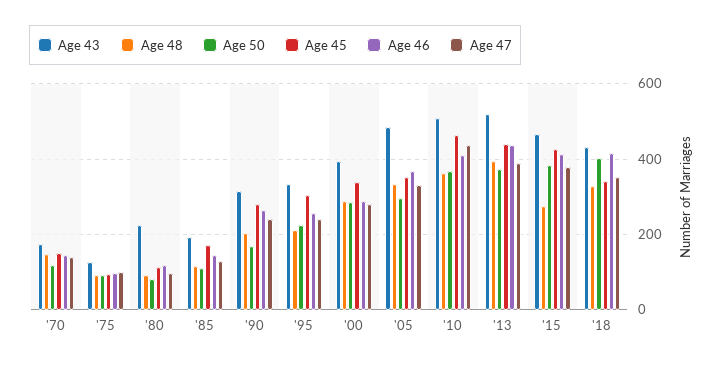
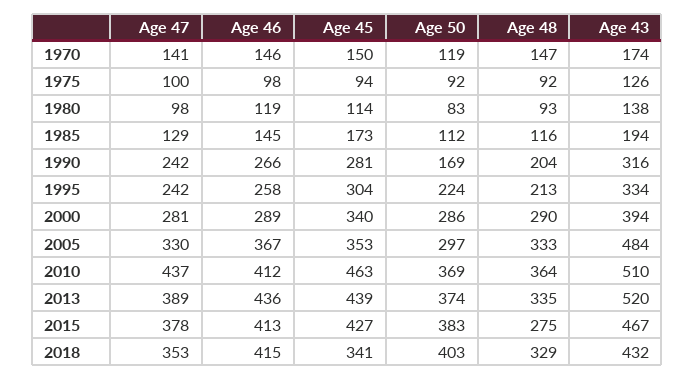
Age 43, '80: 220 -> 138
Age 48, '13: 400 -> 335

